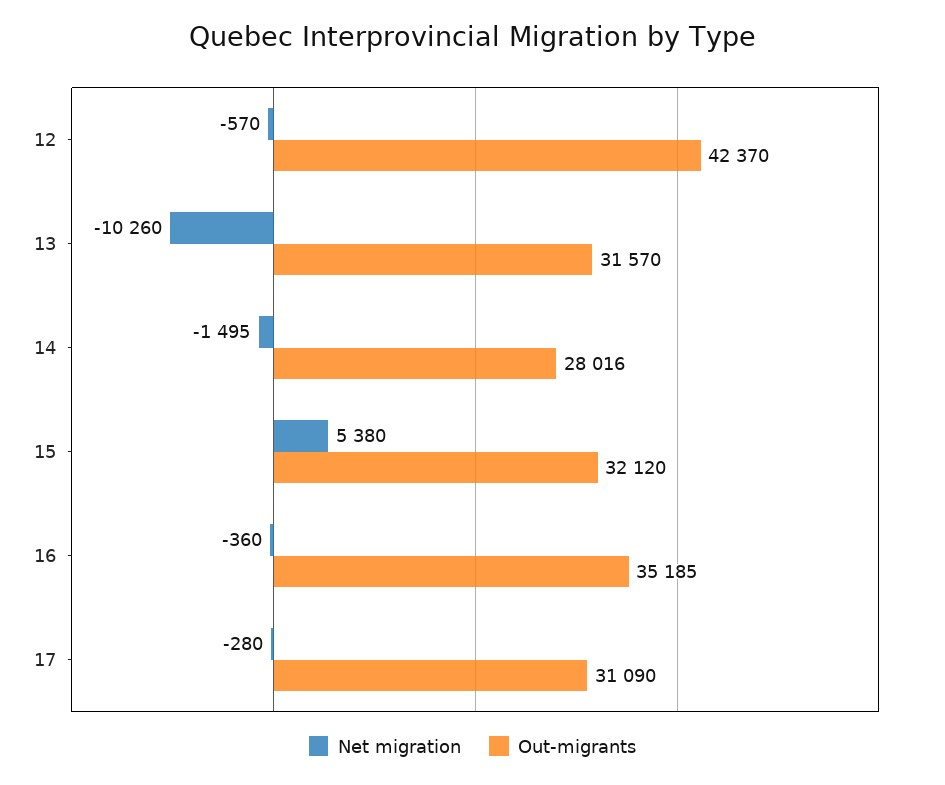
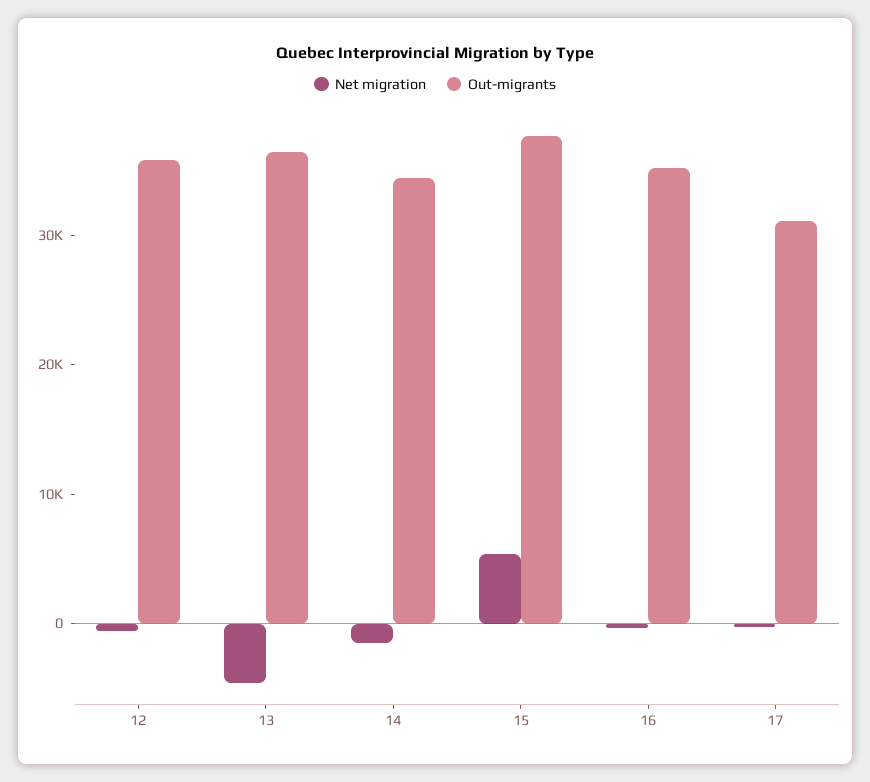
Out-migrants, 12: 42370 -> 36000
Net migration, 13: -10260 -> -4000
Out-migrants, 13: 31570 -> 36000
Out-migrants, 14: 28016 -> 34000
Out-migrants, 15: 32120 -> 38000

